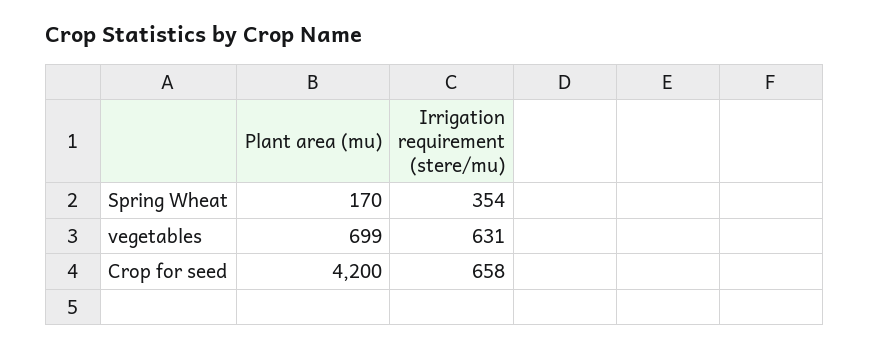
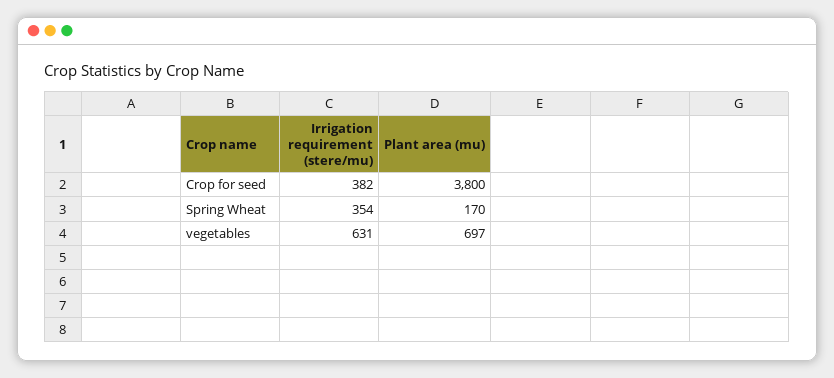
Plant area (mu), vegetables: 699 -> 697
Plant area (mu), Crop for seed: 4200 -> 3800
Irrigation requirement (stere/mu), Crop for seed: 658 -> 382

